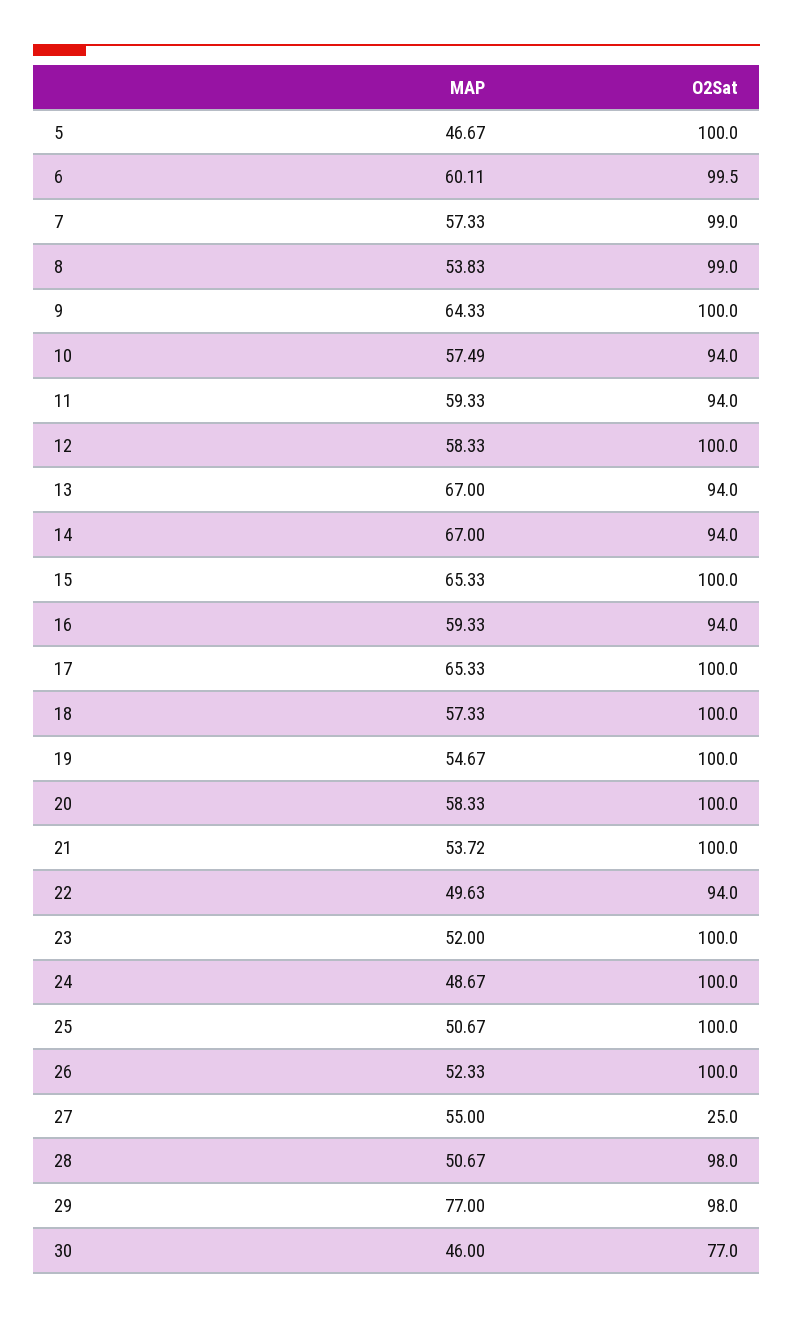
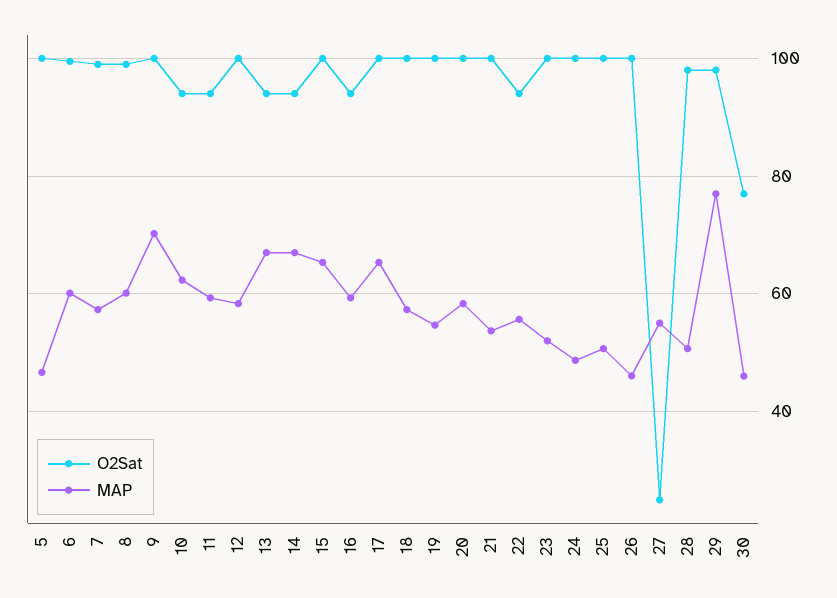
MAP, 8: 53.83 -> 60
MAP, 9: 64.33 -> 70
MAP, 10: 57.49 -> 62
MAP, 22: 49.63 -> 56
MAP, 26: 52.33 -> 46

